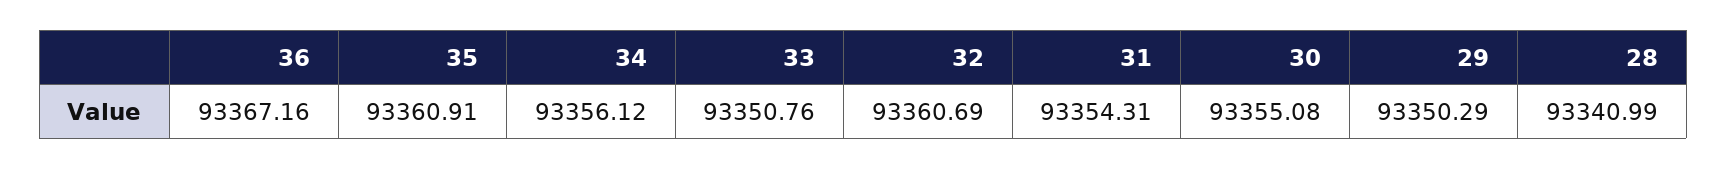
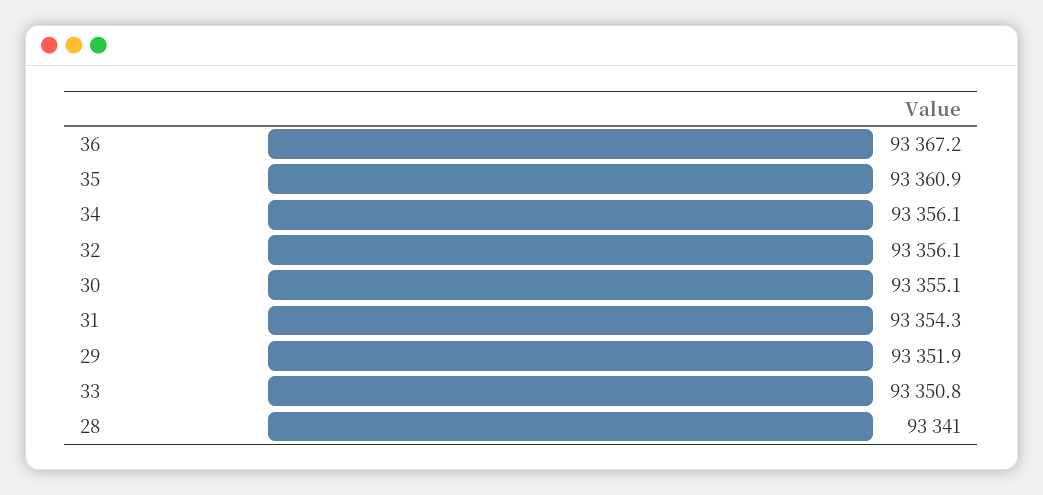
32: 93360.69 -> 93356.1
29: 93350.29 -> 93351.9

